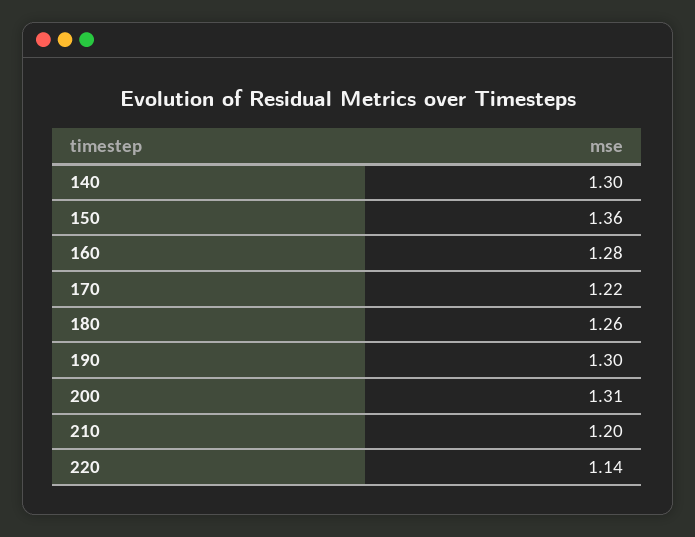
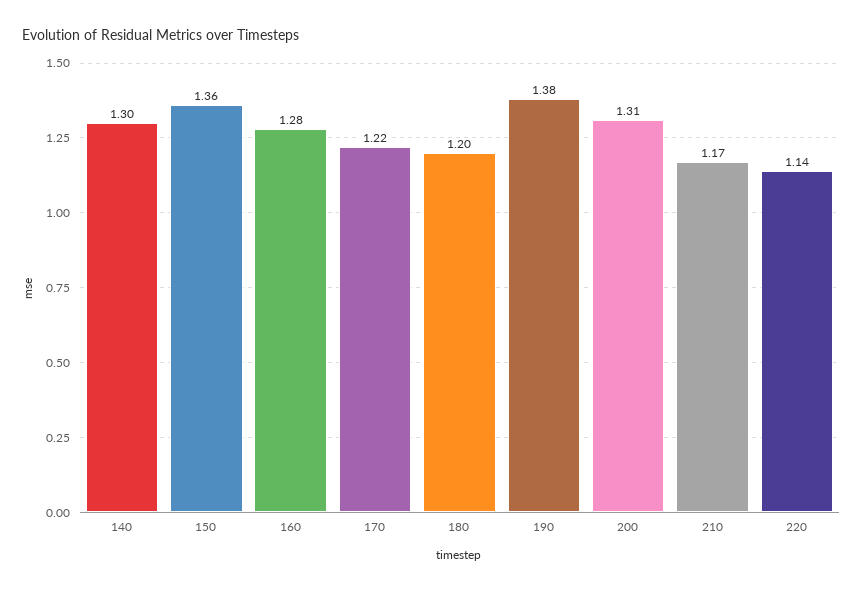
180: 1.26 -> 1.2
190: 1.3 -> 1.38
210: 1.2 -> 1.17

